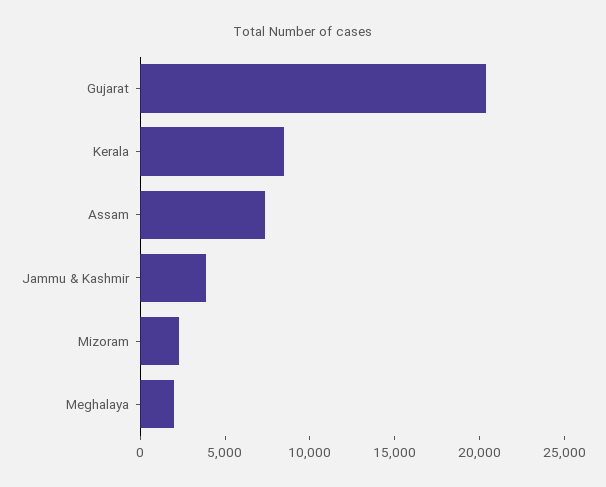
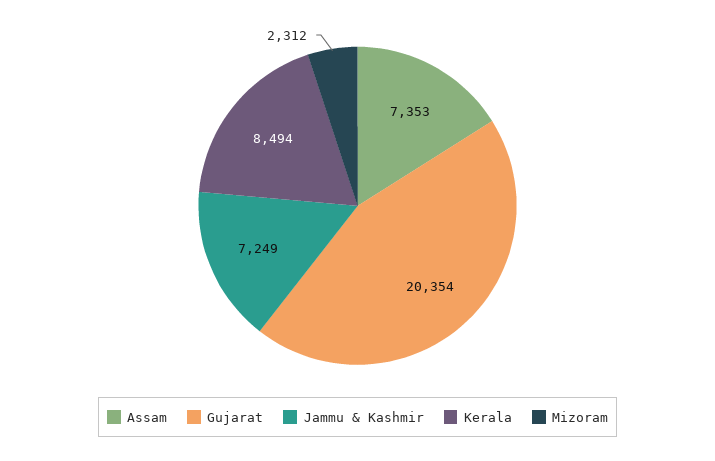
Jammu & Kashmir: 4000 -> 7249
Meghalaya: 2000 -> none

